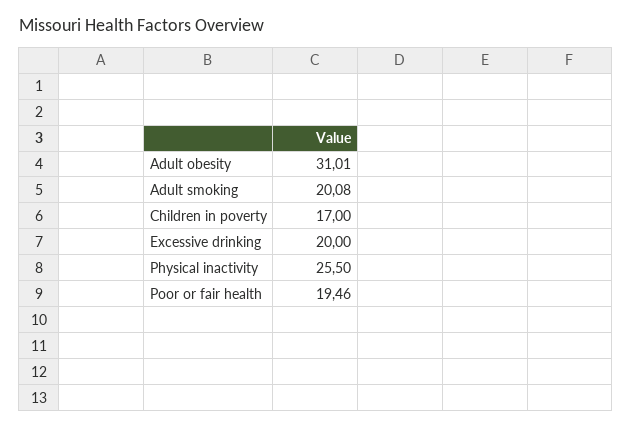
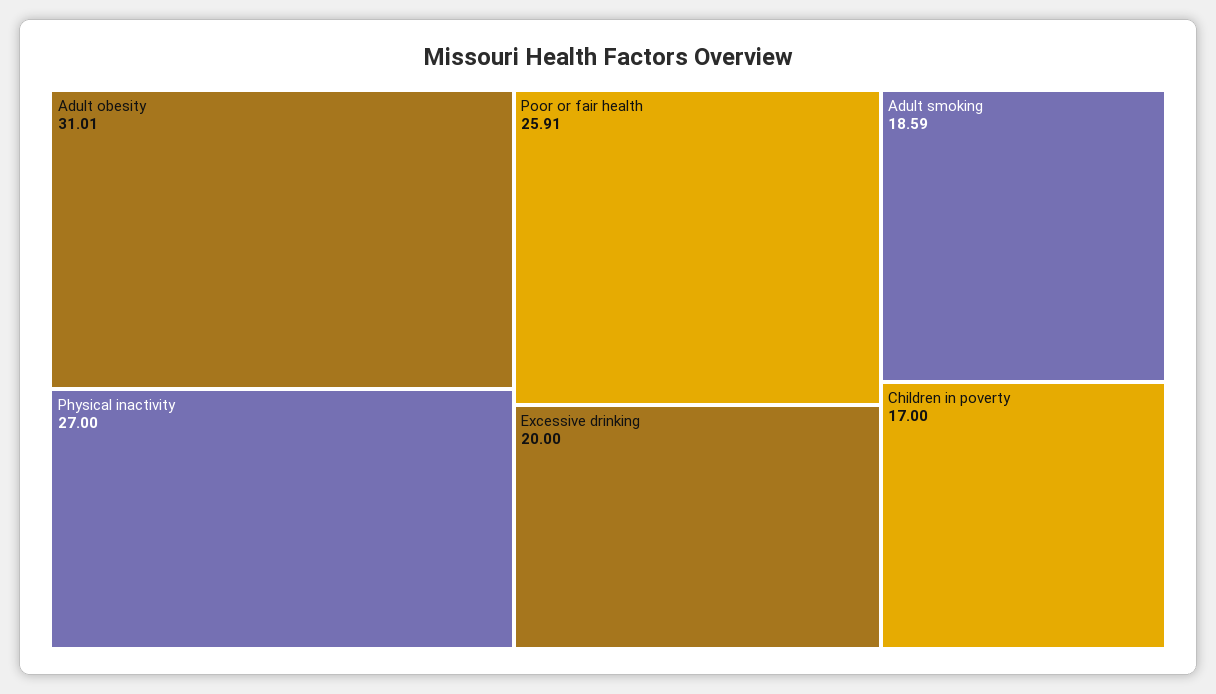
Adult smoking: 20.08 -> 18.59
Physical inactivity: 25.5 -> 27
Poor or fair health: 19.46 -> 25.91

